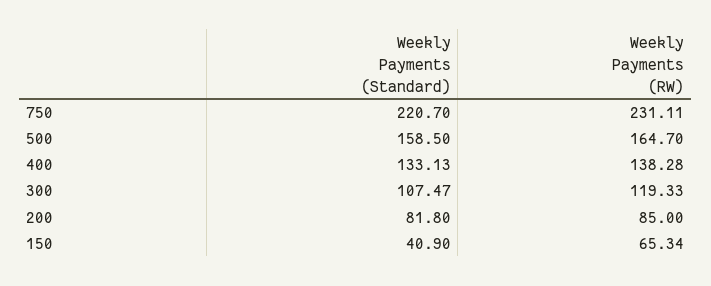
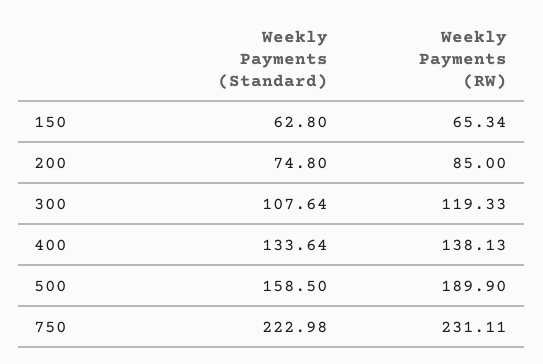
Weekly Payments (Standard), 750: 220.7 -> 222.98
Weekly Payments (RW), 500: 164.7 -> 189.9
Weekly Payments (Standard), 400: 133.13 -> 133.64
Weekly Payments (RW), 400: 138.28 -> 138.13
Weekly Payments (Standard), 300: 107.47 -> 107.64
Weekly Payments (Standard), 200: 81.8 -> 74.8
Weekly Payments (Standard), 150: 40.9 -> 62.8

